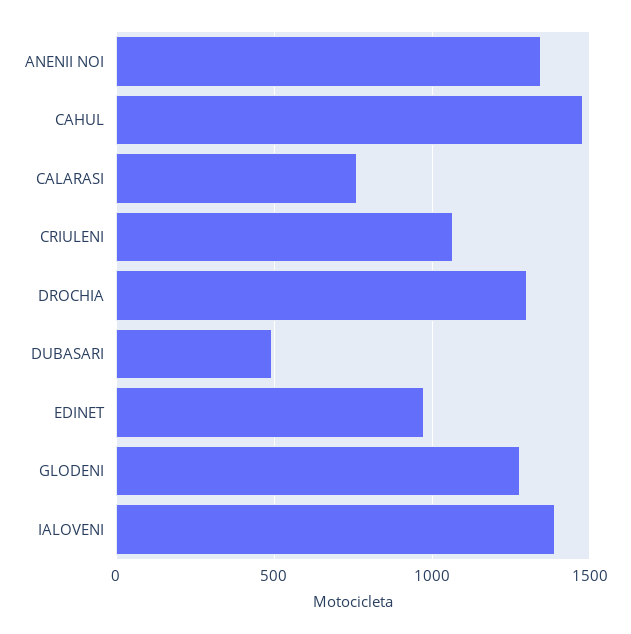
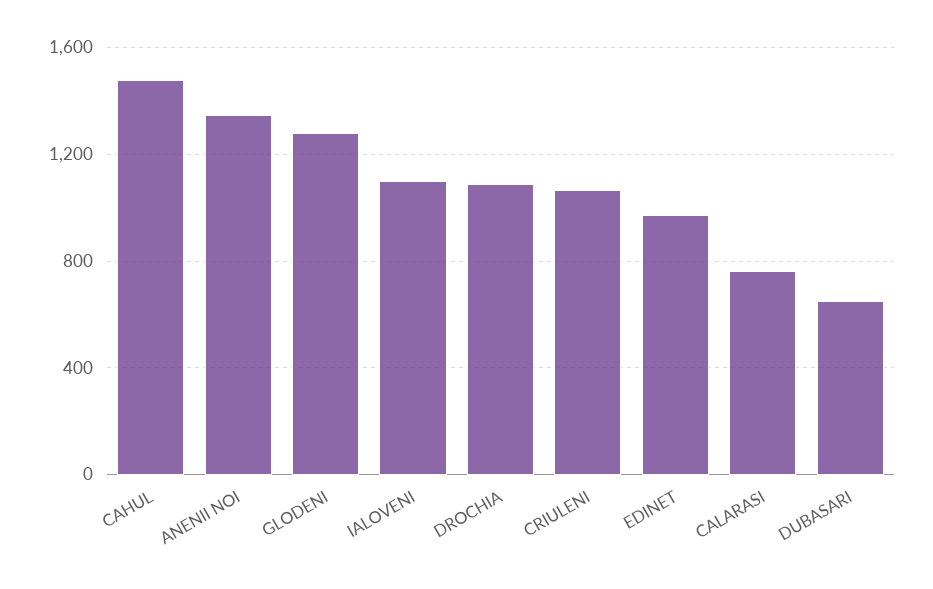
DROCHIA: 1300 -> 1100
DUBASARI: 500 -> 650
IALOVENI: 1400 -> 1100

